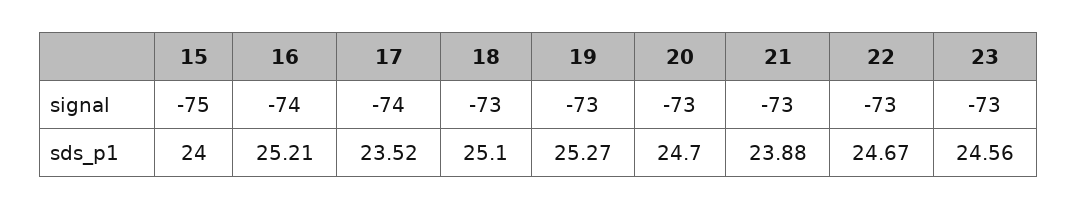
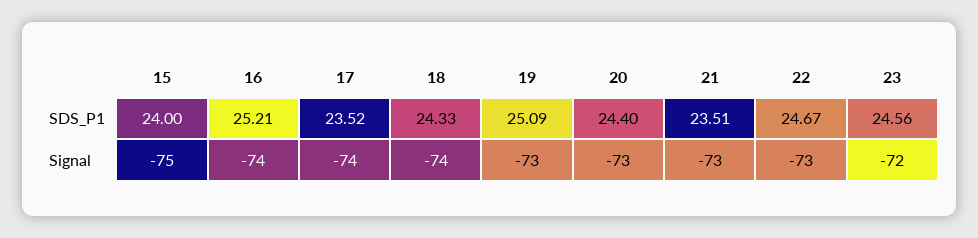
18, signal: -73 -> -74
23, signal: -73 -> -72
18, sds_p1: 25.1 -> 24.33
19, sds_p1: 25.27 -> 25.09
20, sds_p1: 24.7 -> 24.4
21, sds_p1: 23.88 -> 23.51

